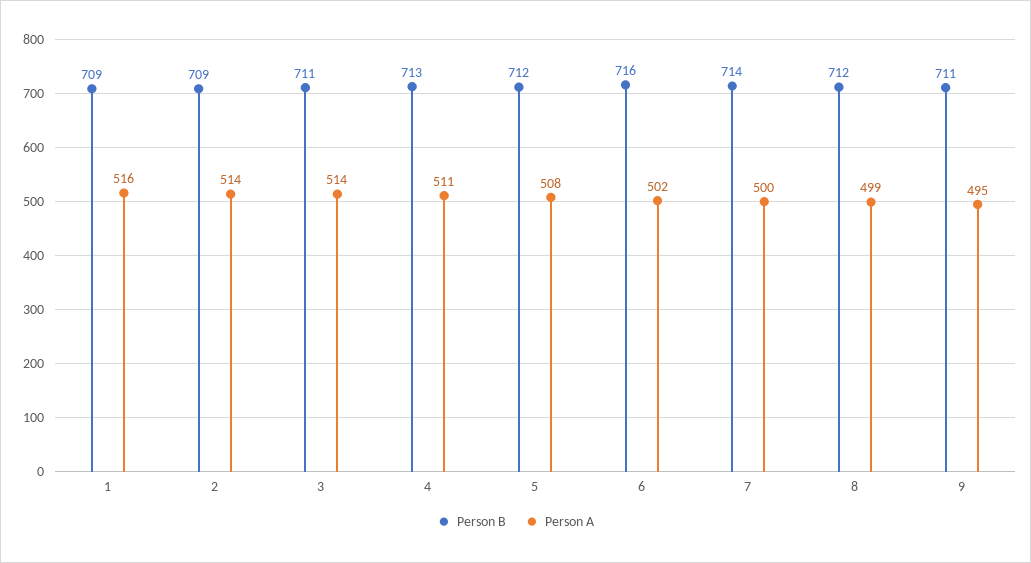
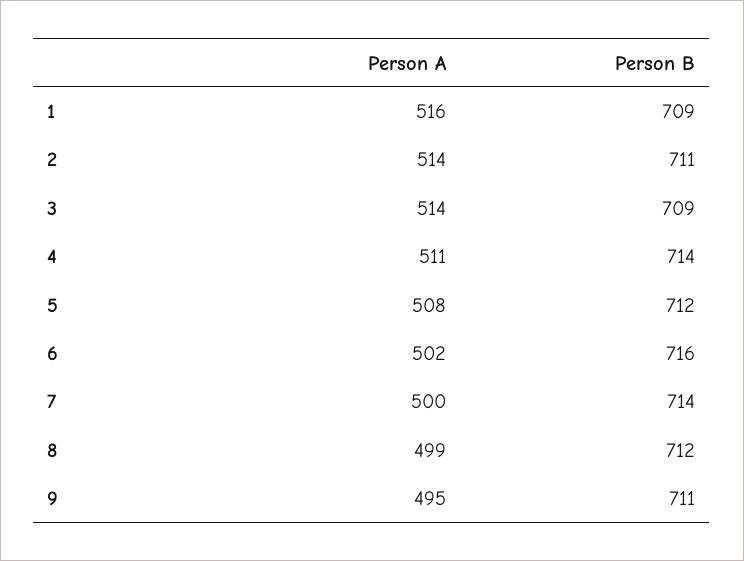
Person B, 2: 709 -> 711
Person B, 3: 711 -> 709
Person B, 4: 713 -> 714

